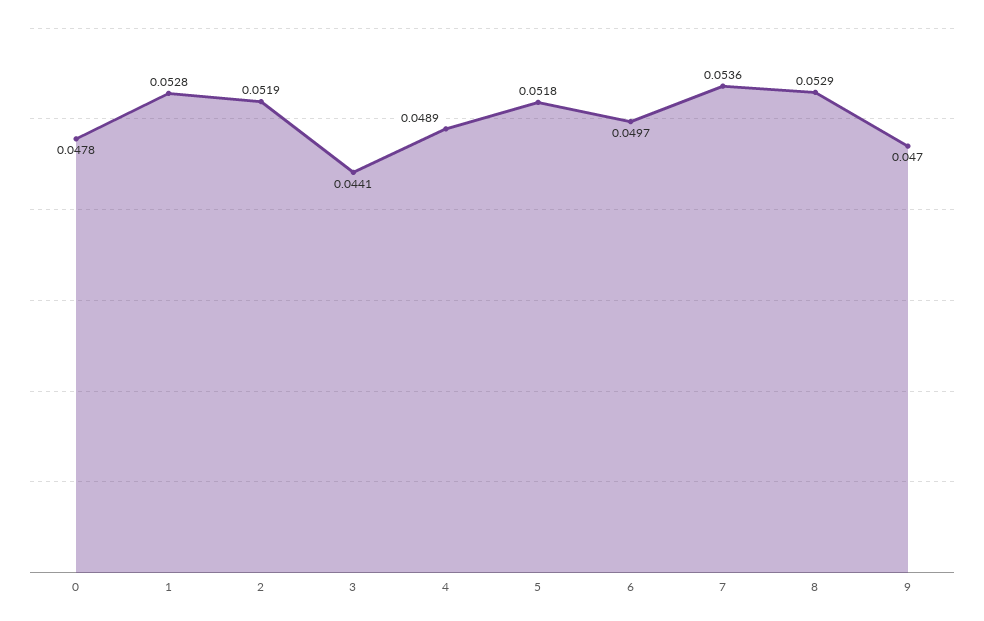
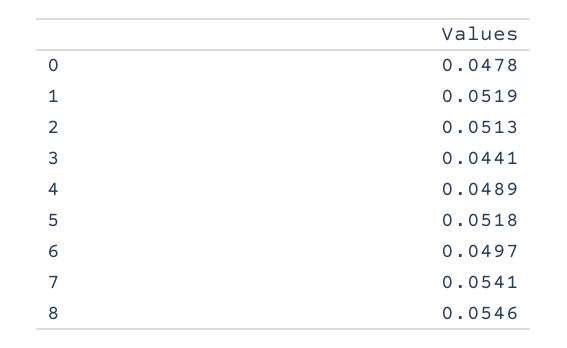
1: 0.0528 -> 0.0519
2: 0.0519 -> 0.0513
7: 0.0536 -> 0.0541
8: 0.0529 -> 0.0546
9: 0.047 -> none

